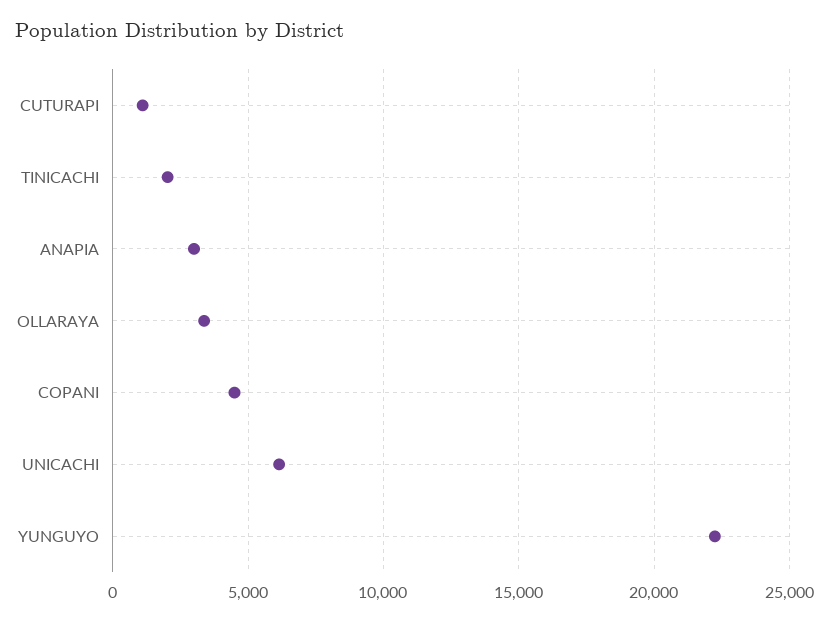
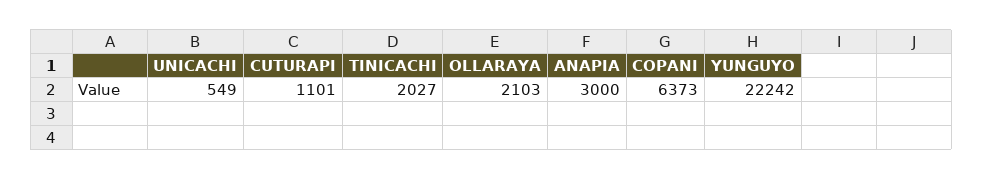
OLLARAYA: 3500 -> 2103
COPANI: 4500 -> 6373
UNICACHI: 6000 -> 549

